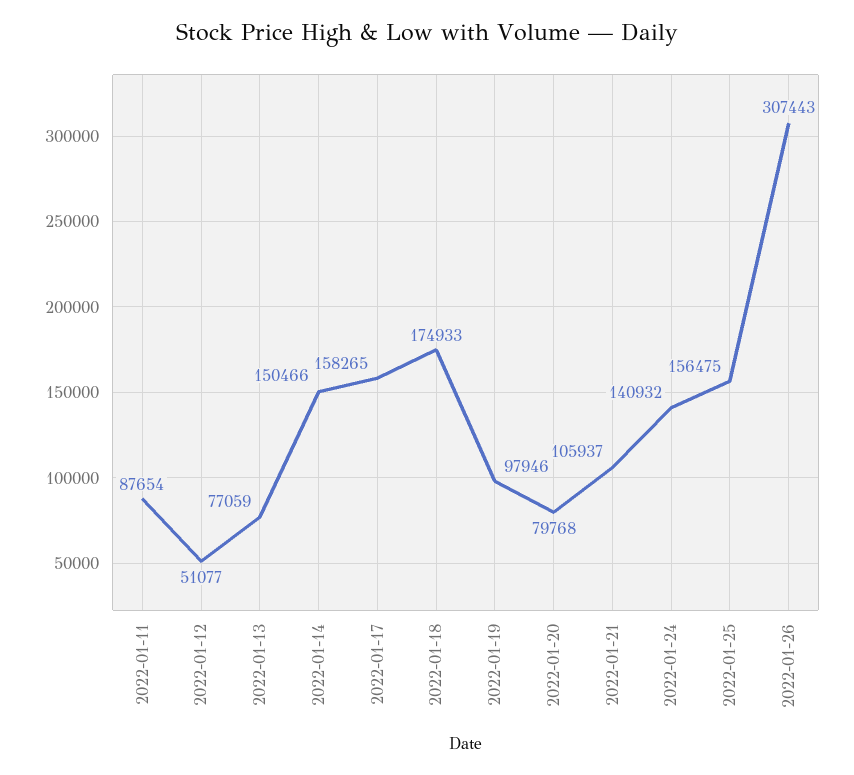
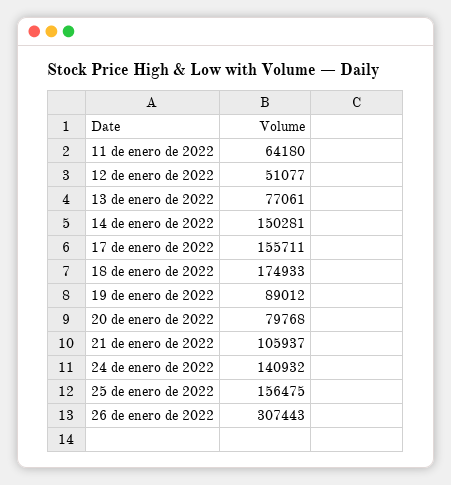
2022-01-11: 87654 -> 64180
2022-01-13: 77059 -> 77061
2022-01-14: 150466 -> 150281
2022-01-17: 158265 -> 155711
2022-01-19: 97946 -> 89012

